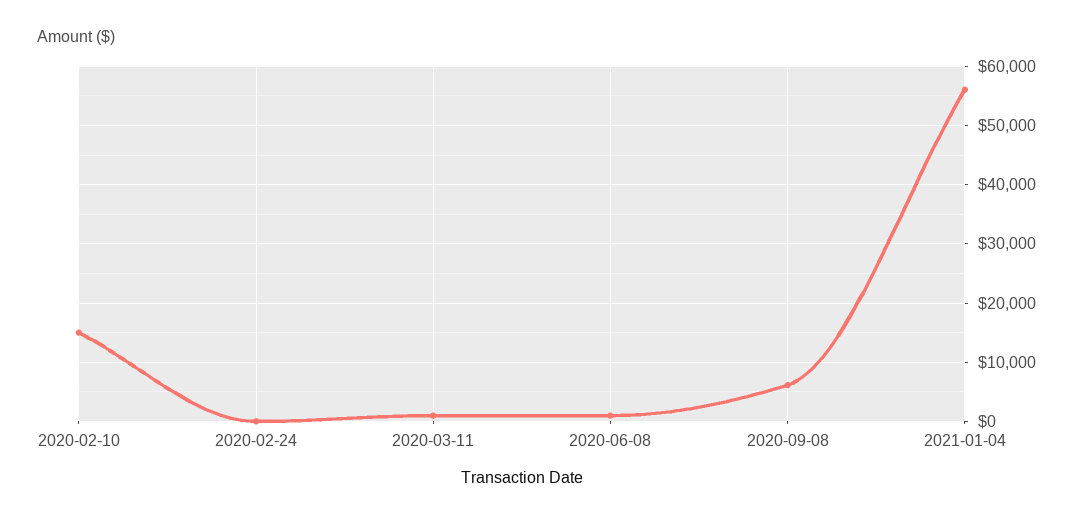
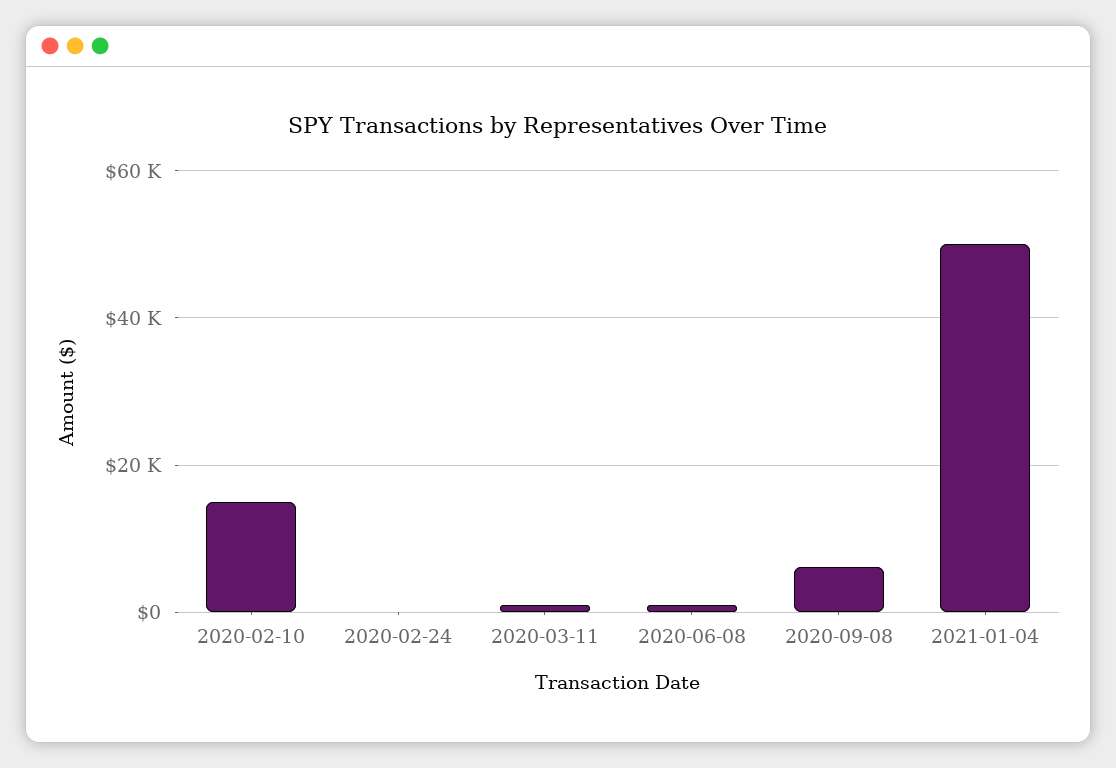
2021-01-04: 56000 -> 50000

